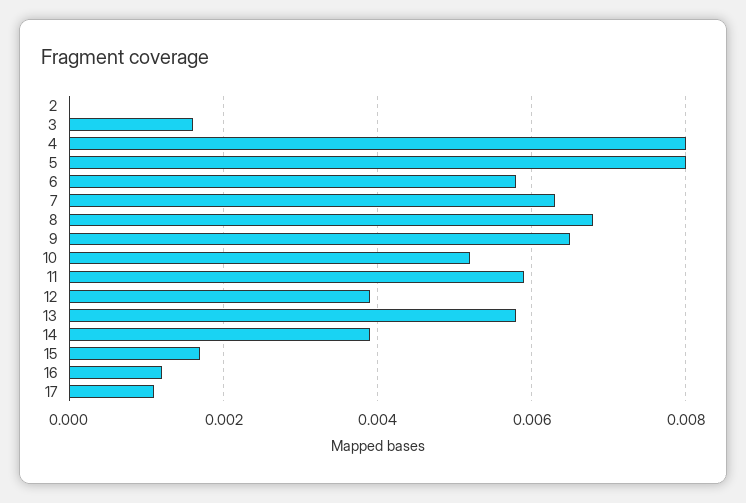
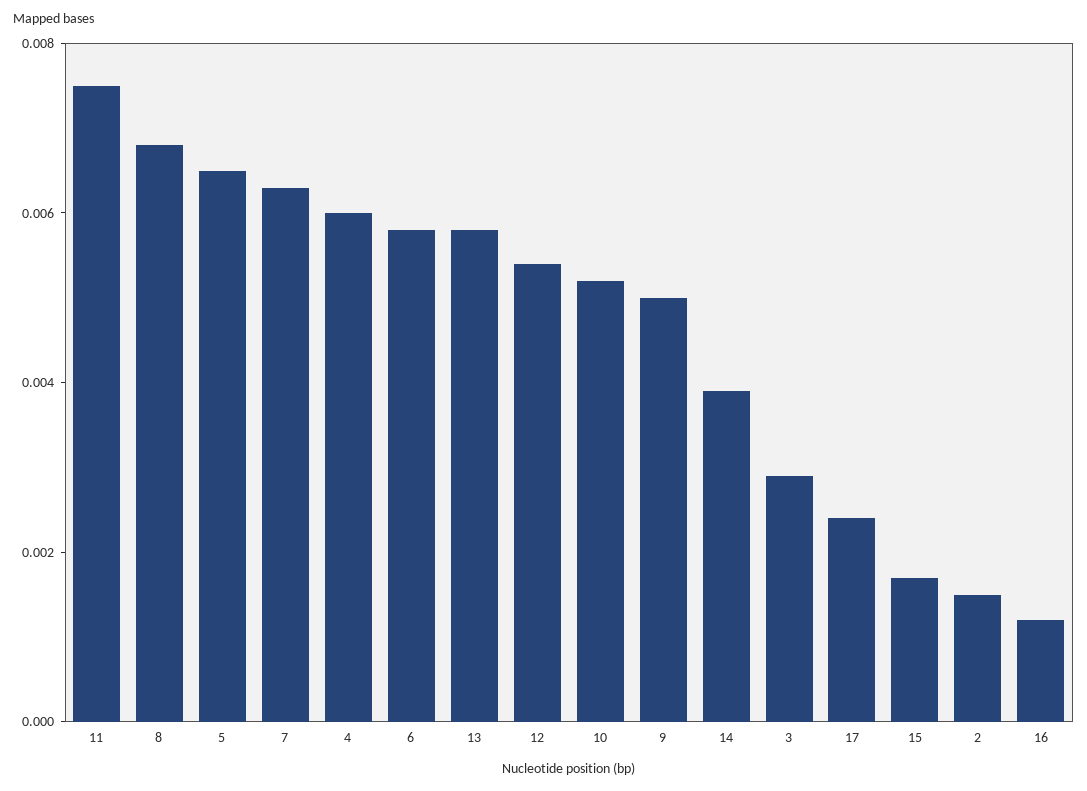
2: 0 -> 0.0015
3: 0.0015 -> 0.003
4: 0.008 -> 0.006
5: 0.008 -> 0.0065
9: 0.0065 -> 0.005
11: 0.006 -> 0.0075
12: 0.004 -> 0.0055
17: 0.001 -> 0.0025

